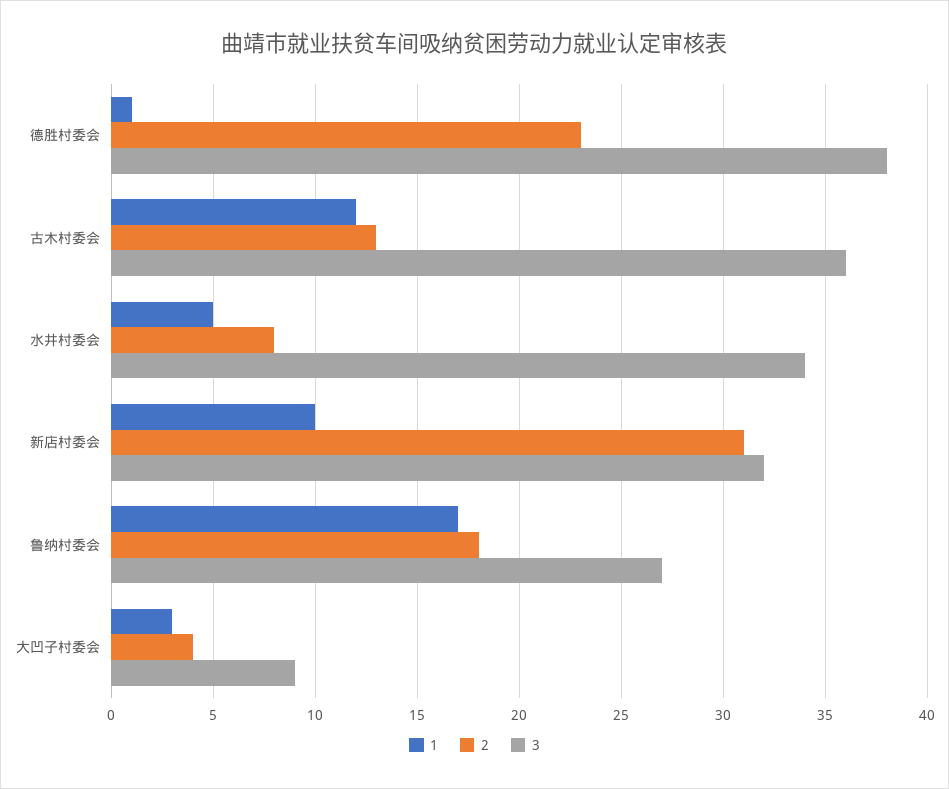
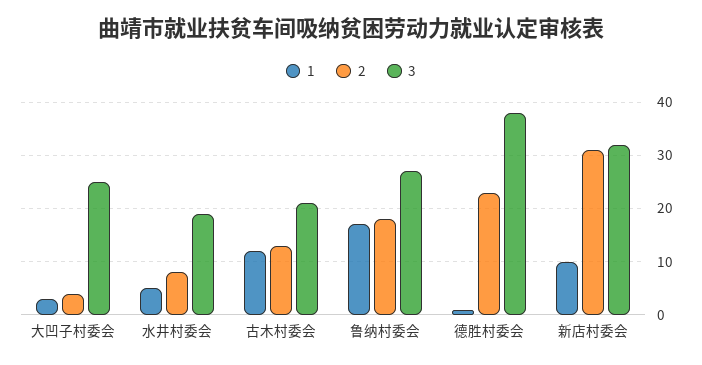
3, 古木村委会: 36 -> 20
3, 水井村委会: 34 -> 20
3, 大凹子村委会: 9 -> 25

